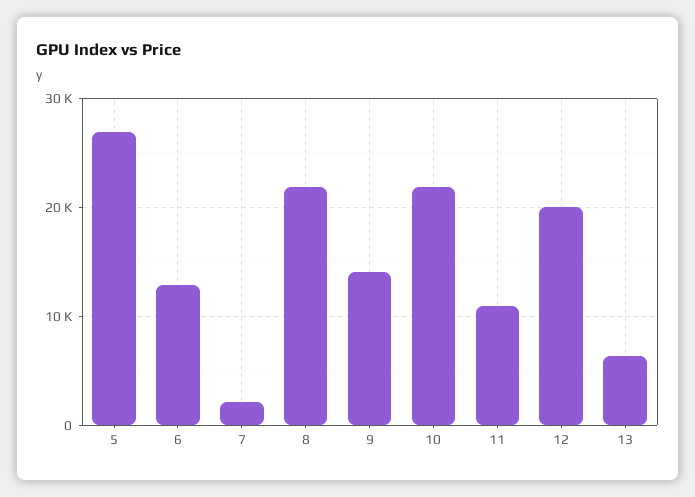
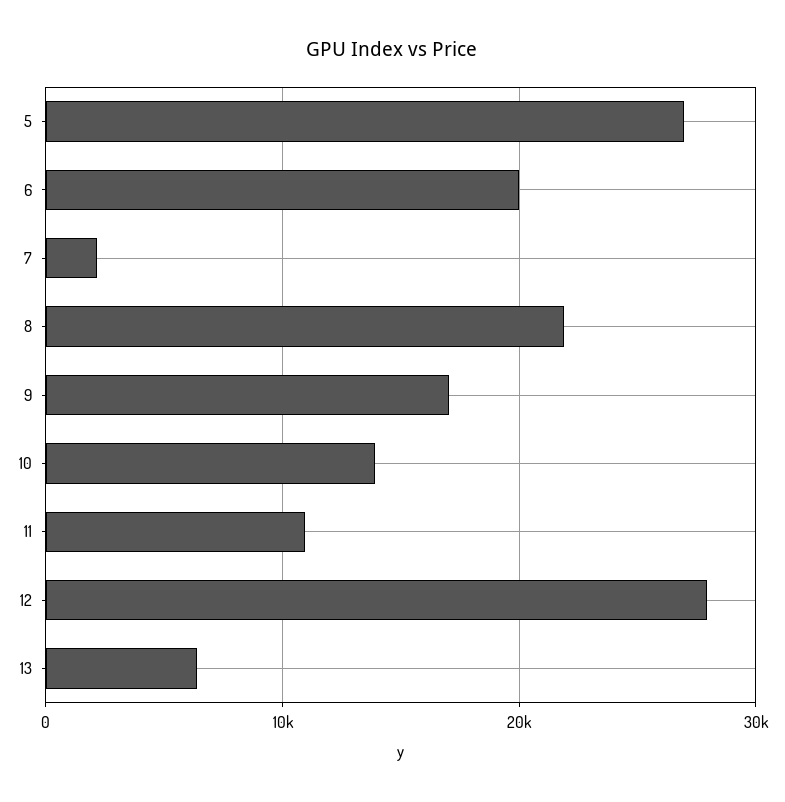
6: 13000 -> 20000
9: 14000 -> 17000
10: 22000 -> 14000
12: 20000 -> 28000

